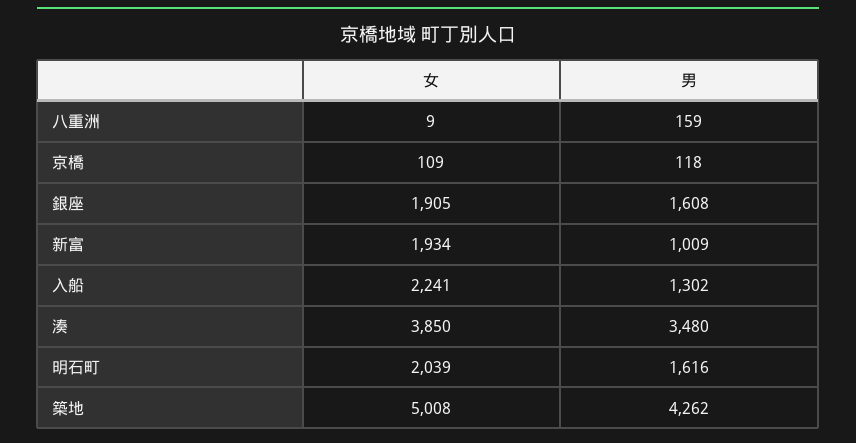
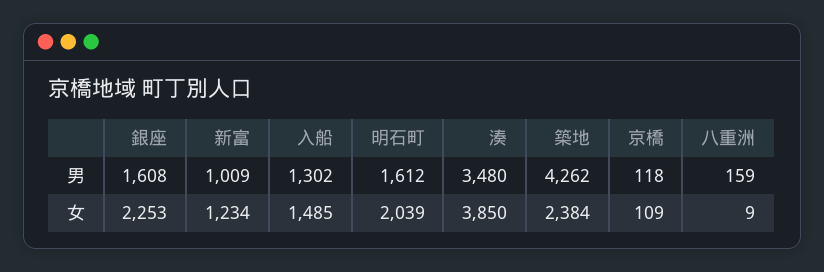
女, 銀座: 1905 -> 2253
女, 新富: 1934 -> 1234
女, 入船: 2241 -> 1485
男, 明石町: 1616 -> 1612
女, 築地: 5008 -> 2384

